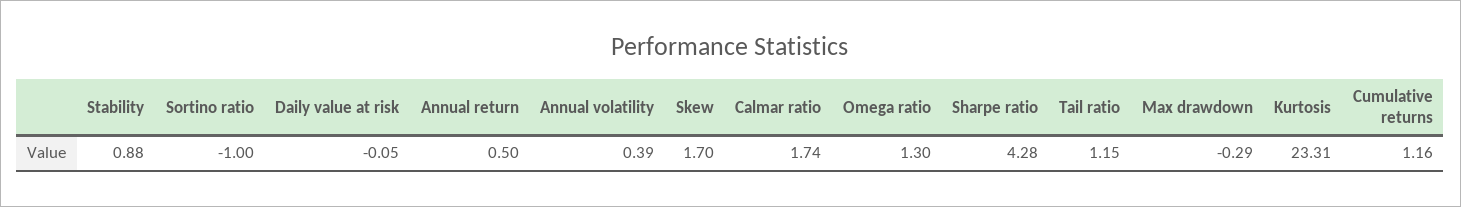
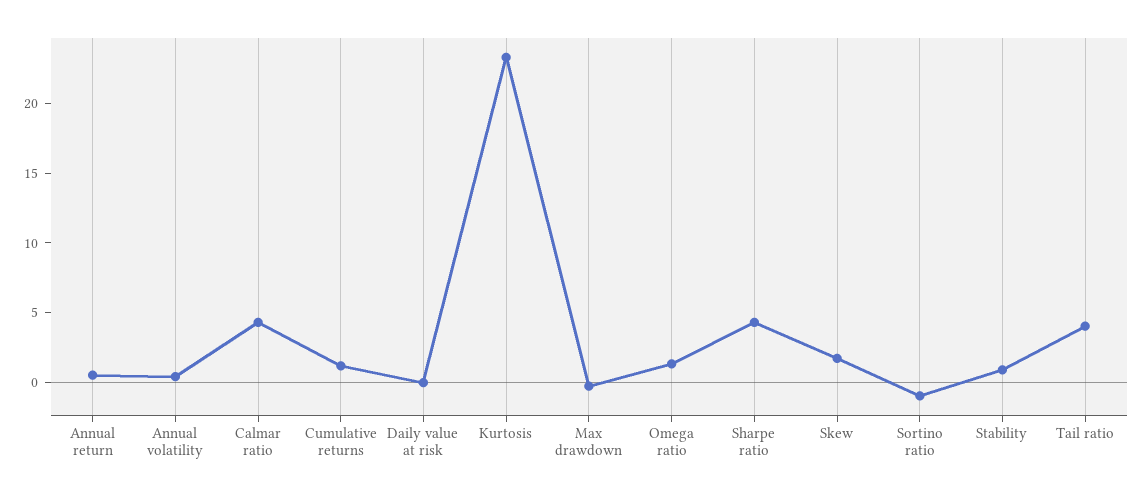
Calmar ratio: 1.74 -> 4
Tail ratio: 1.15 -> 4

